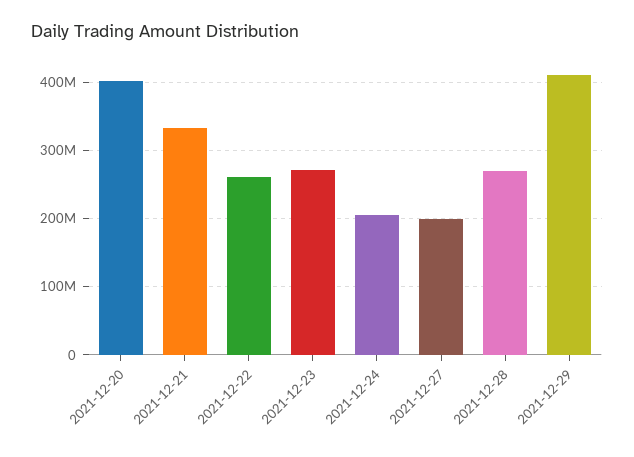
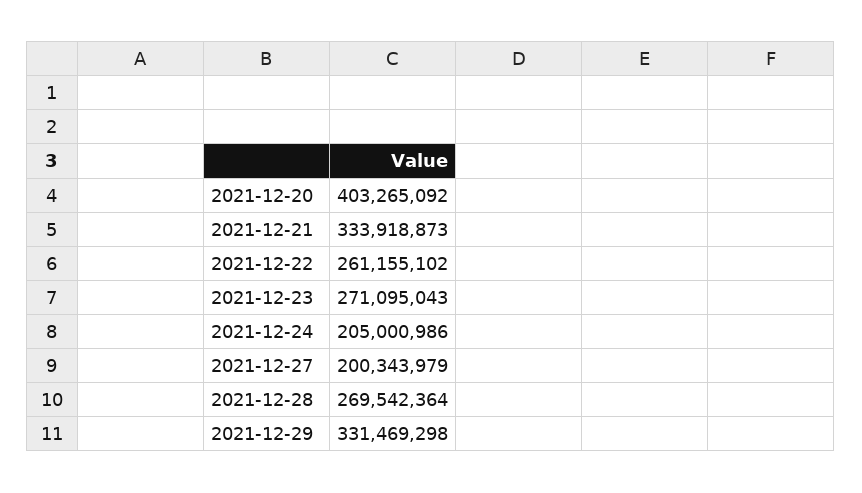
2021-12-29: 410000000 -> 331469298

